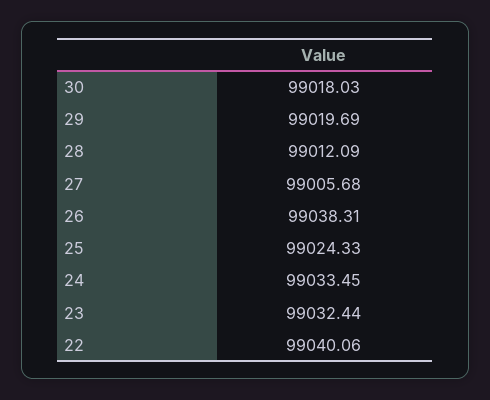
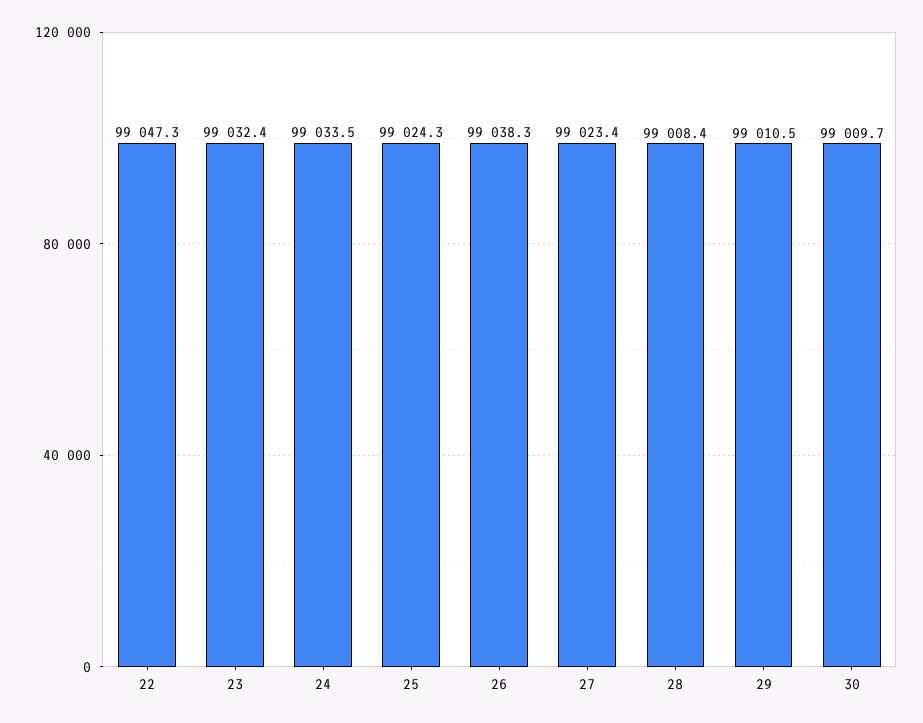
30: 99018.03 -> 99009.7
29: 99019.69 -> 99010.5
28: 99012.09 -> 99008.4
27: 99005.68 -> 99023.4
22: 99040.06 -> 99047.3

